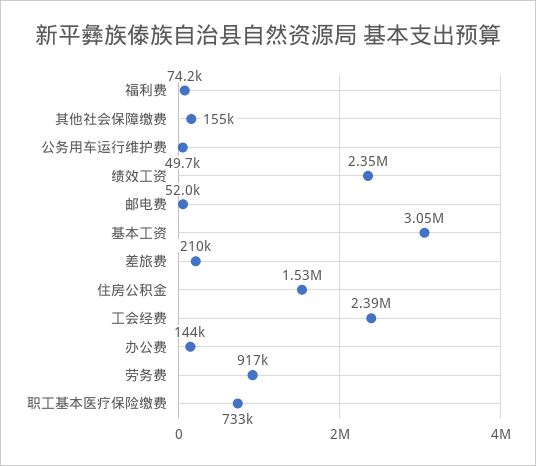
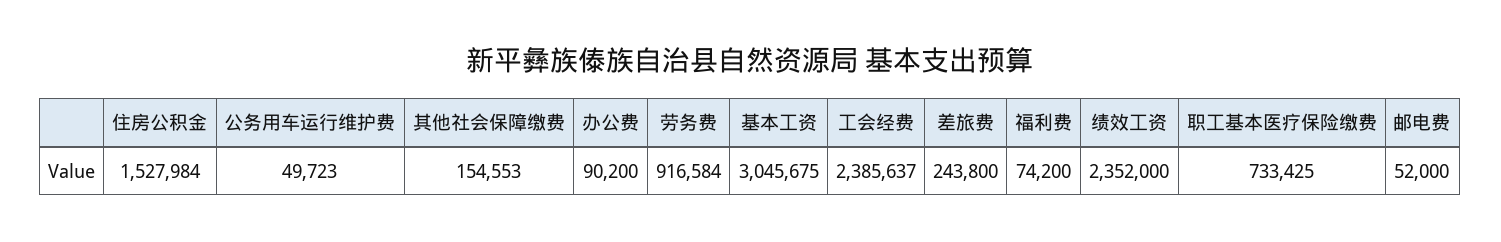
差旅费: 210000 -> 243800
办公费: 144000 -> 90200

